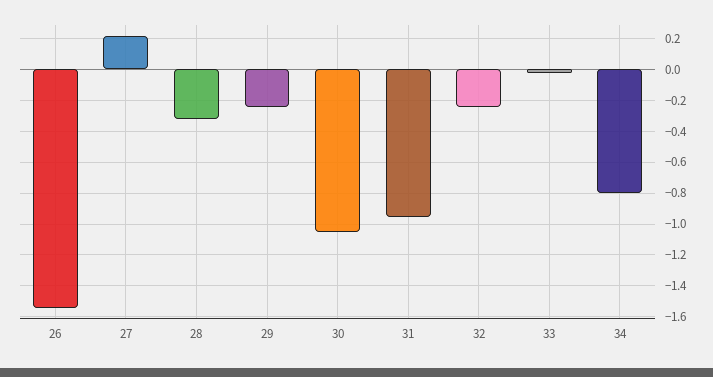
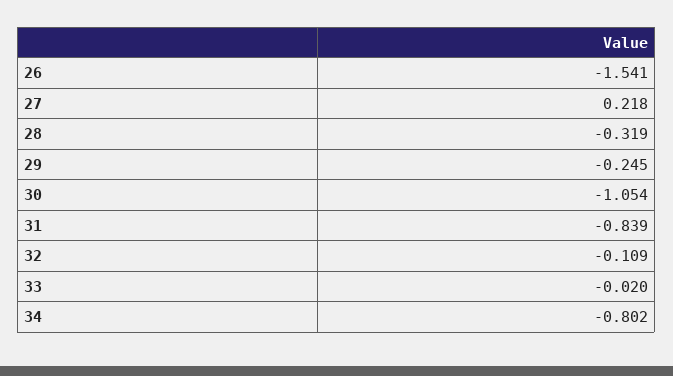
31: -0.95 -> -0.839
32: -0.25 -> -0.109

